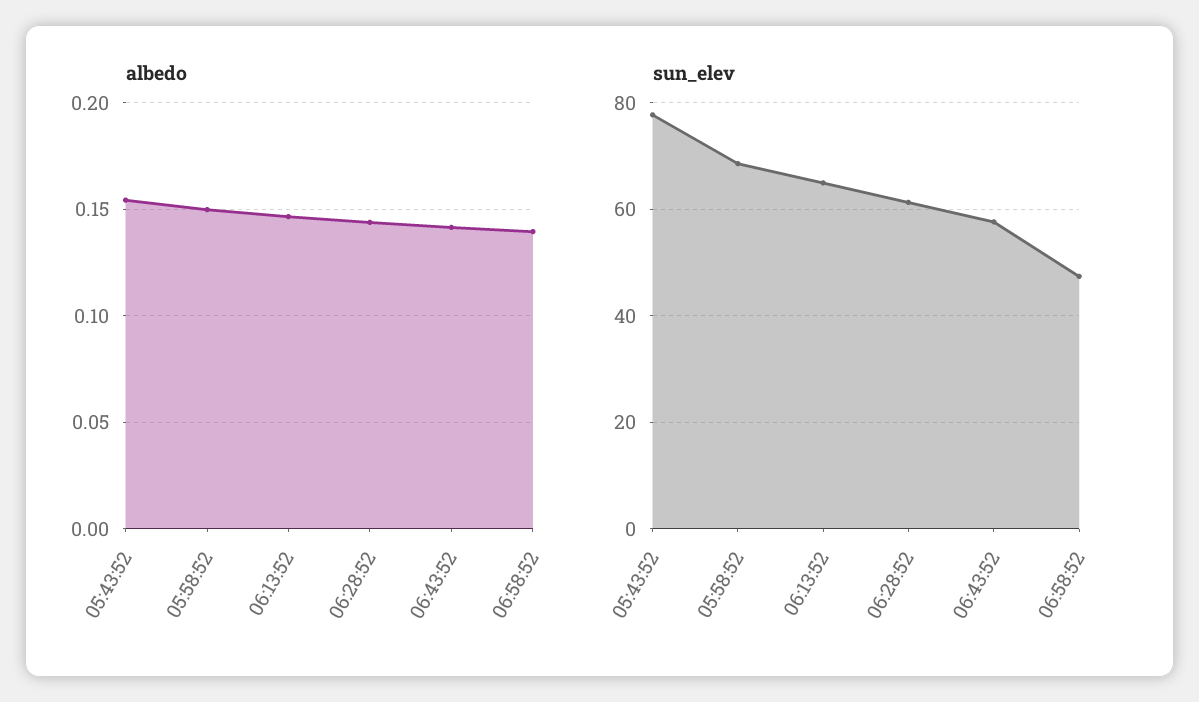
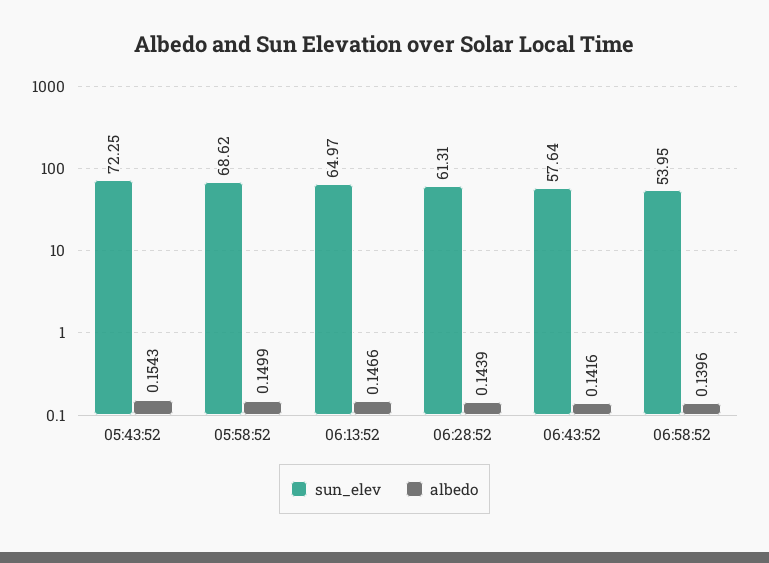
sun_elev, 05:43:52: 78 -> 72.25
sun_elev, 06:58:52: 48 -> 53.95

